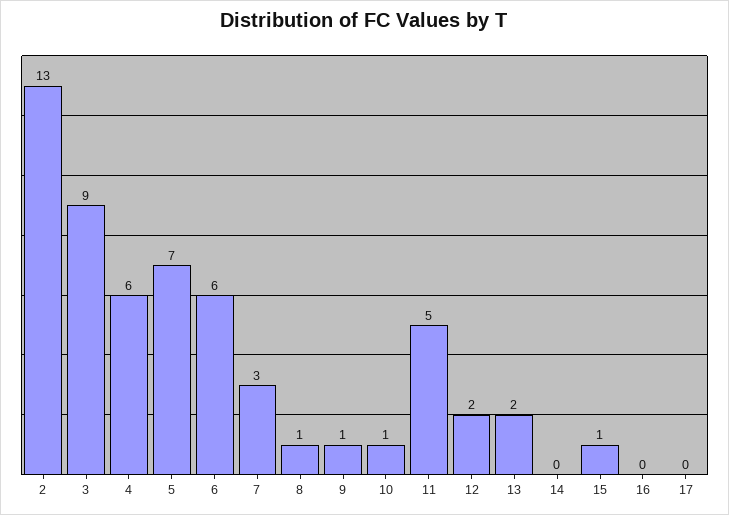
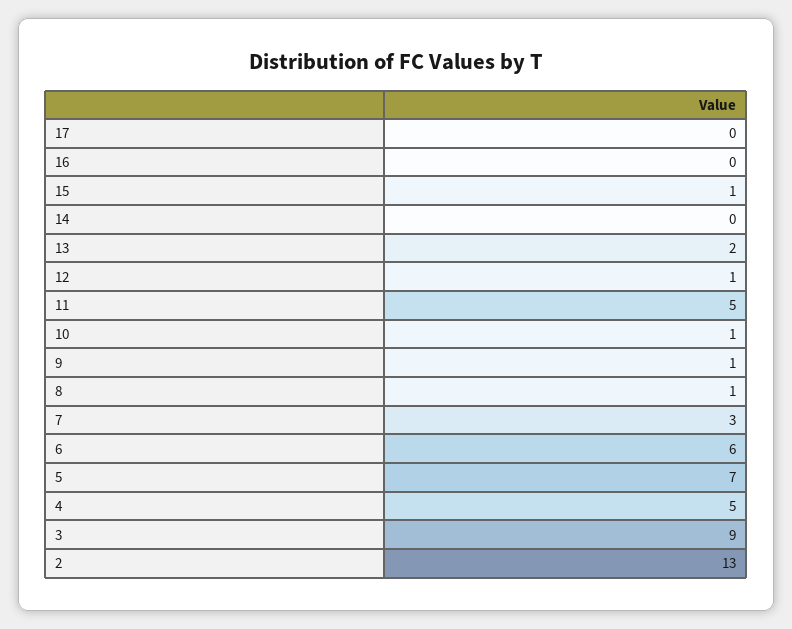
4: 6 -> 5
12: 2 -> 1

